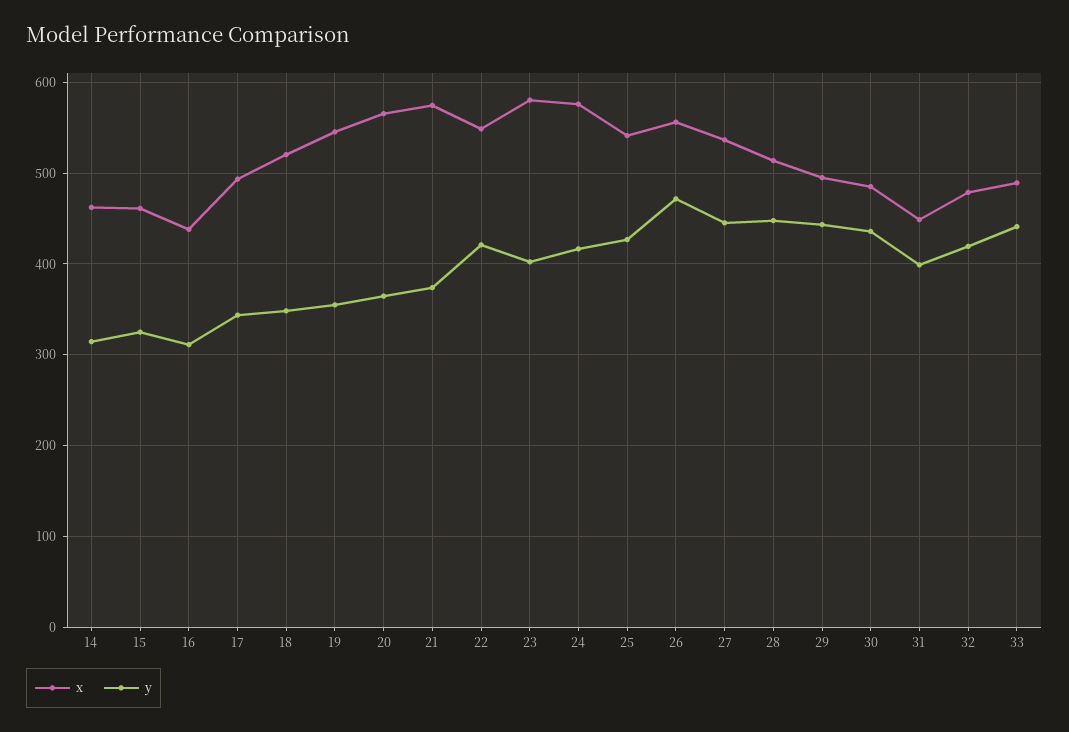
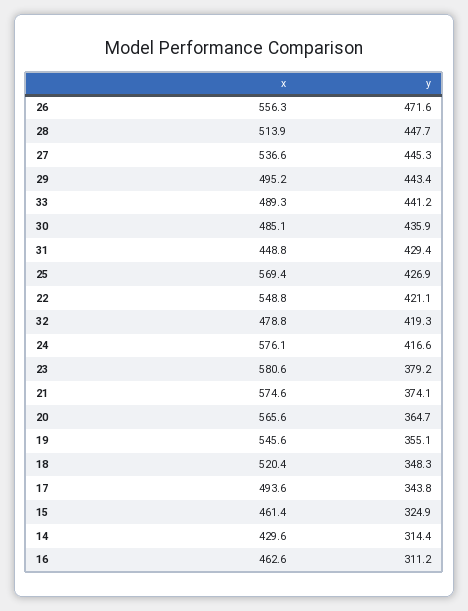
x, 14: 460 -> 429.6
x, 16: 440 -> 462.6
y, 23: 400 -> 379.2
x, 25: 540 -> 569.4
y, 31: 400 -> 429.4

